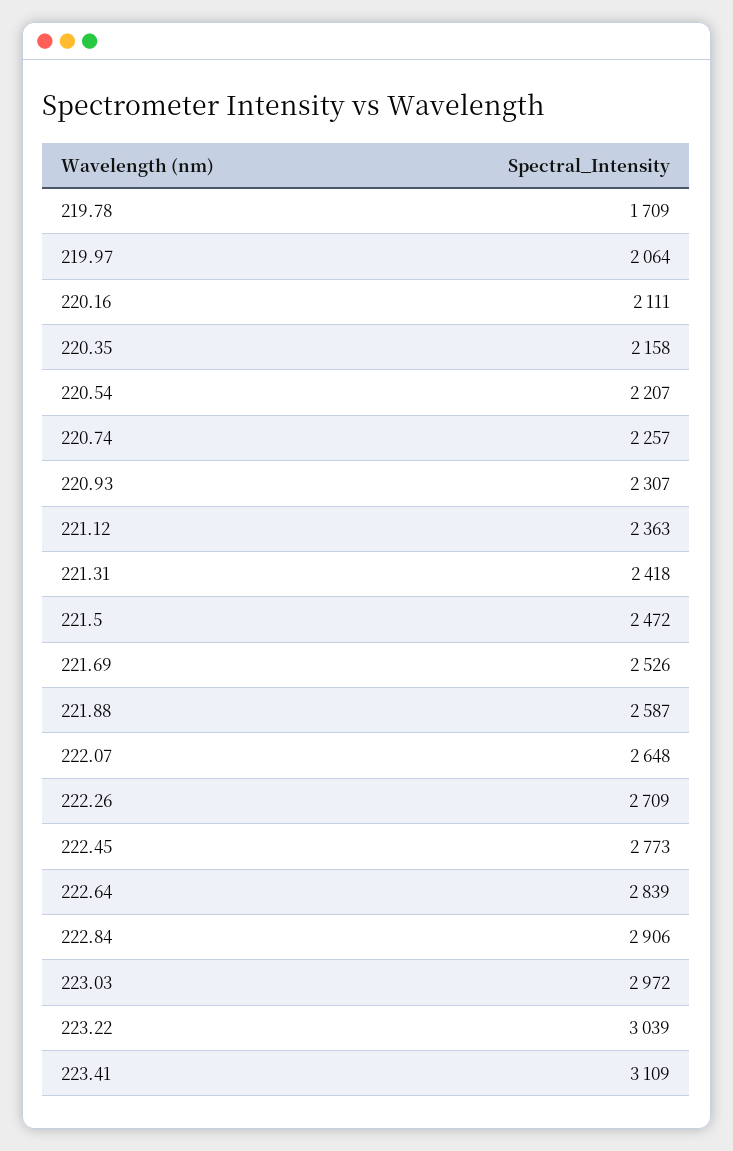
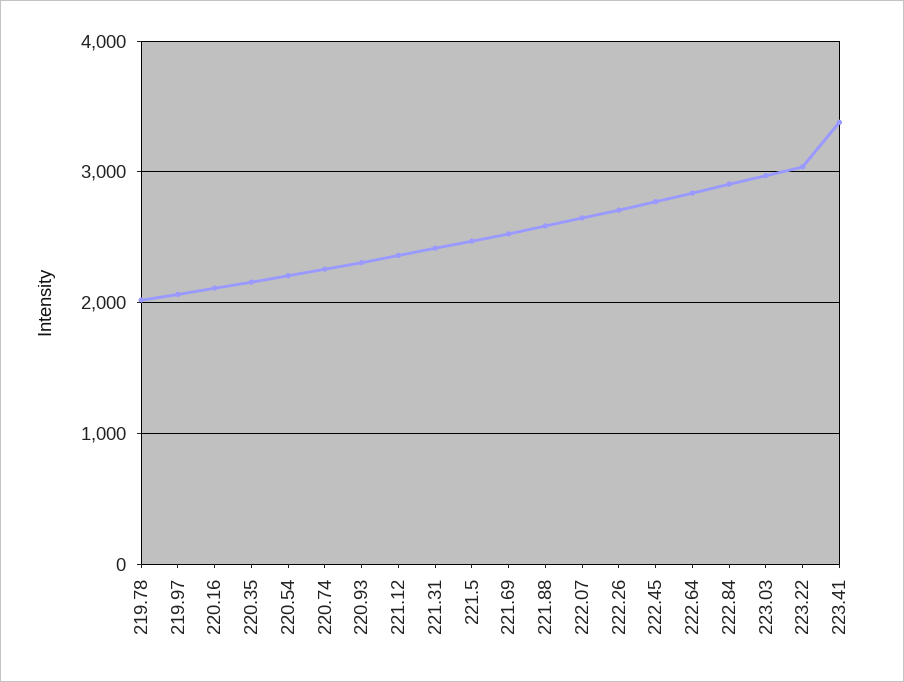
219.78: 1709 -> 2000
223.41: 3109 -> 3400

